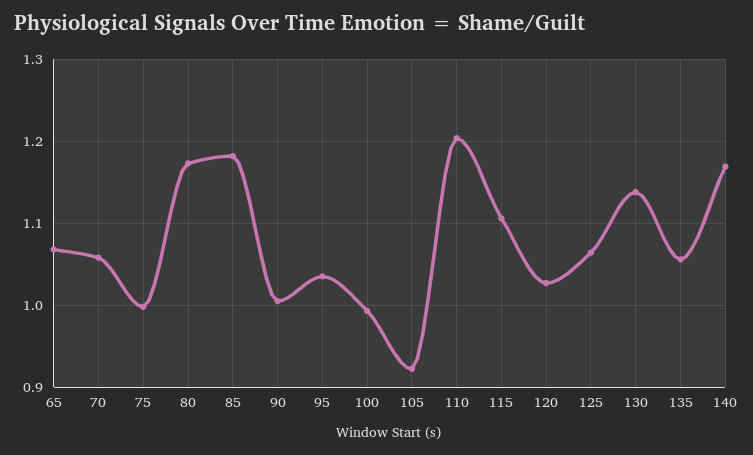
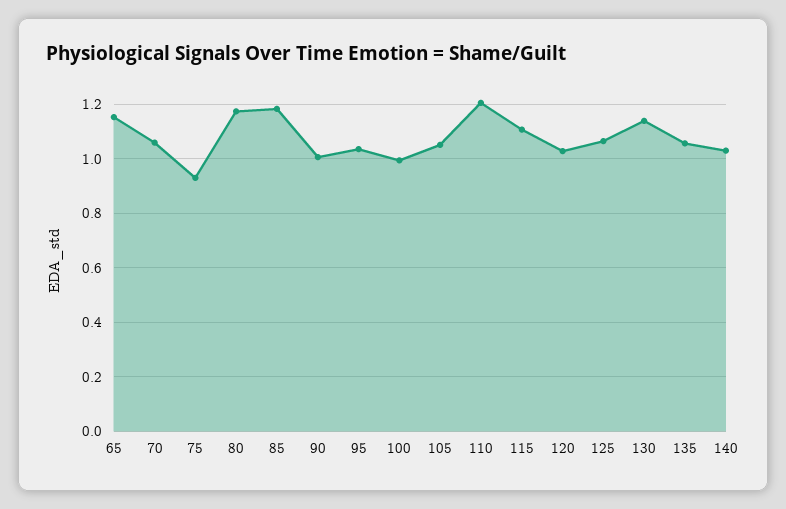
65: 1.07 -> 1.15
75: 1 -> 0.925
105: 0.92 -> 1.05
140: 1.17 -> 1.025

